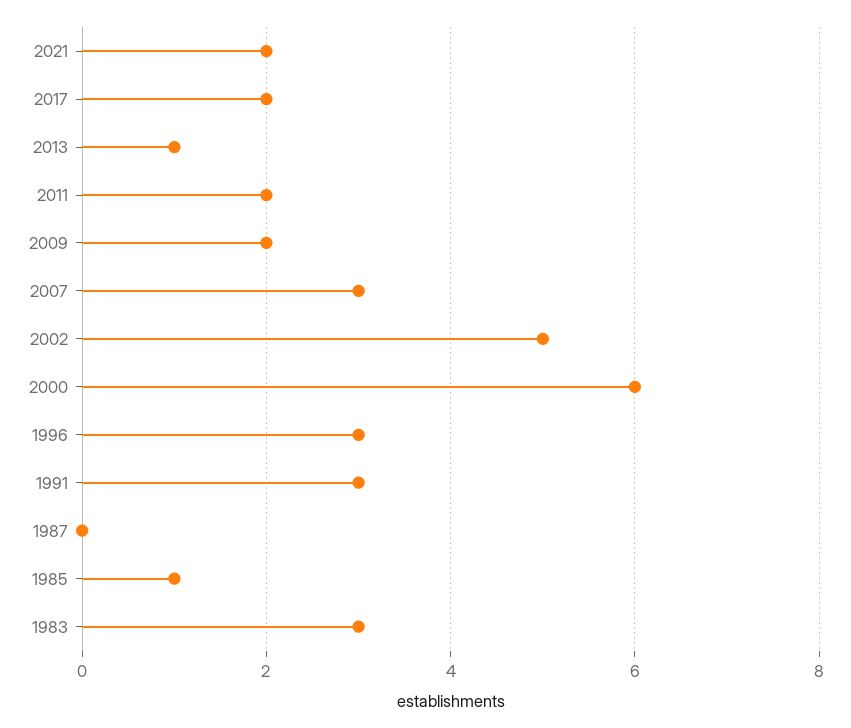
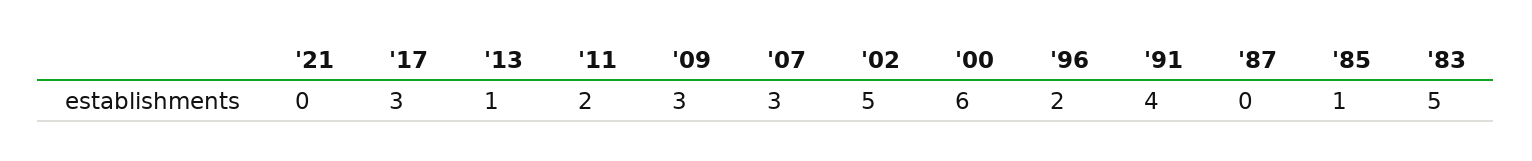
2021: 2 -> 0
2017: 2 -> 3
2009: 2 -> 3
1996: 3 -> 2
1991: 3 -> 4
1983: 3 -> 5

